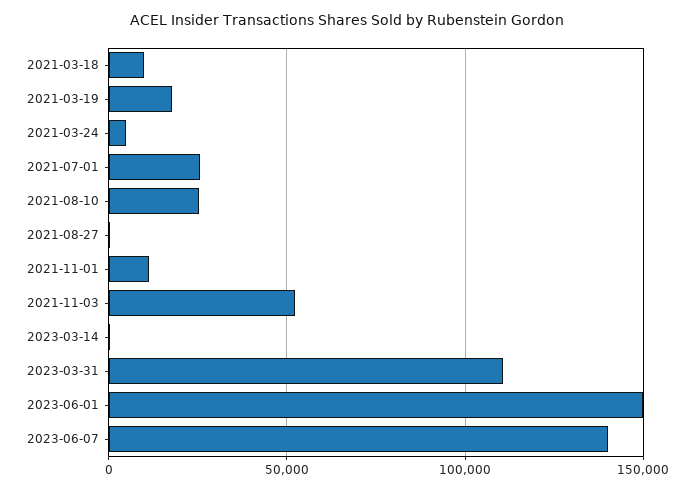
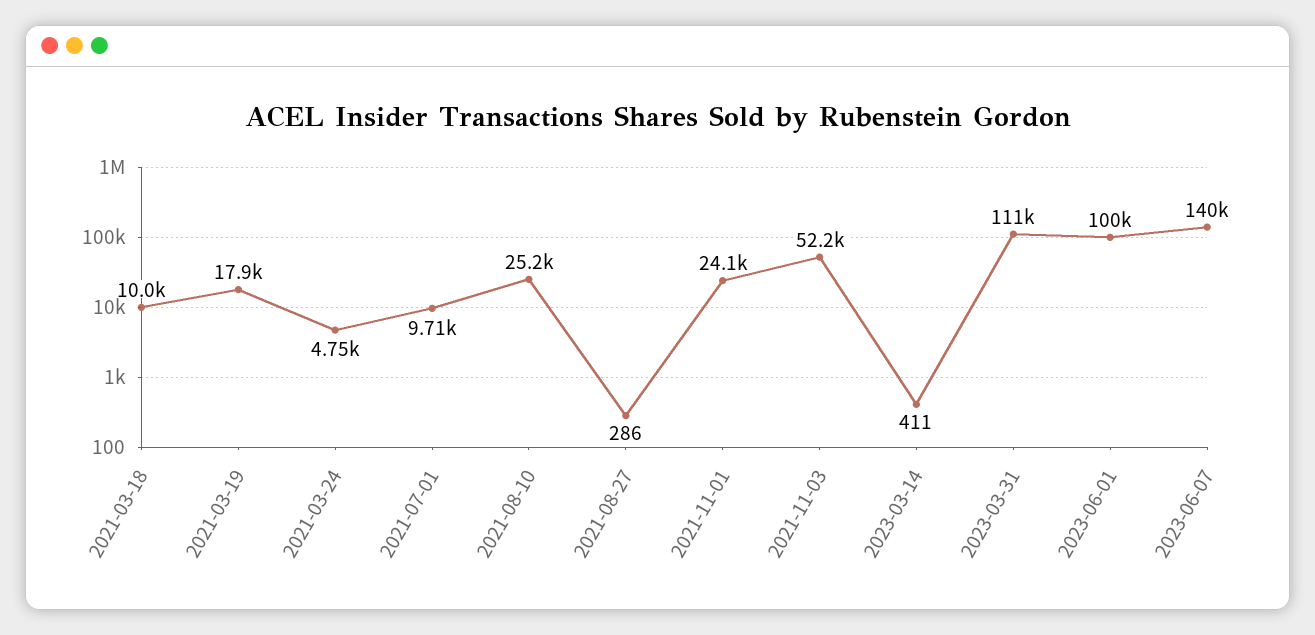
2021-07-01: 25000 -> 9710
2021-11-01: 10000 -> 24100
2023-06-01: 150000 -> 100000

